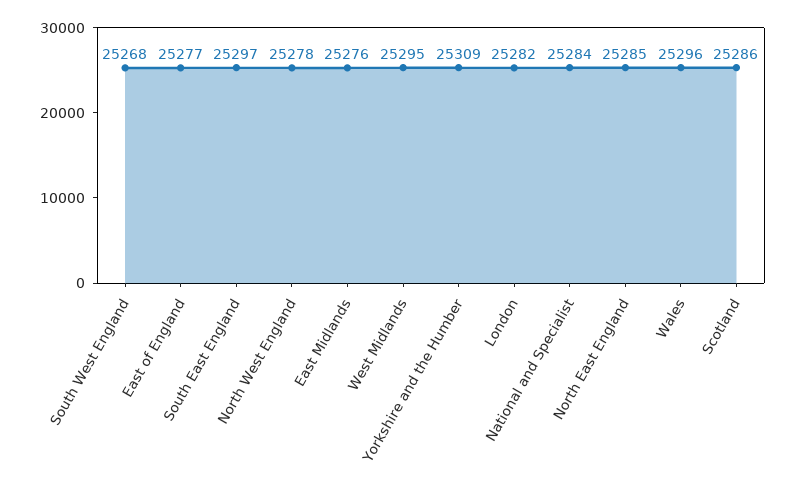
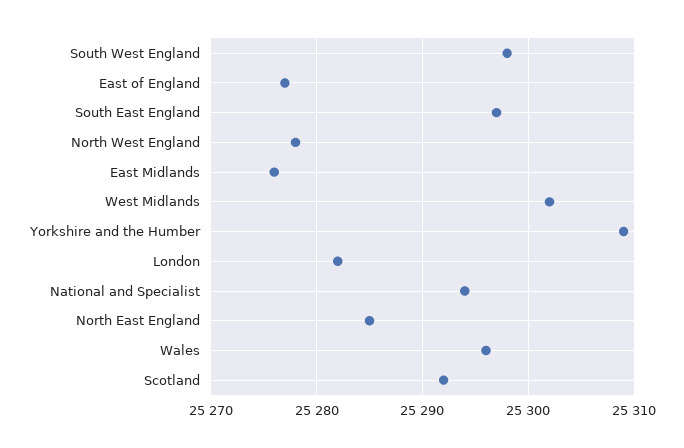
South West England: 25268 -> 25298
West Midlands: 25295 -> 25302
National and Specialist: 25284 -> 25294
Scotland: 25286 -> 25292

